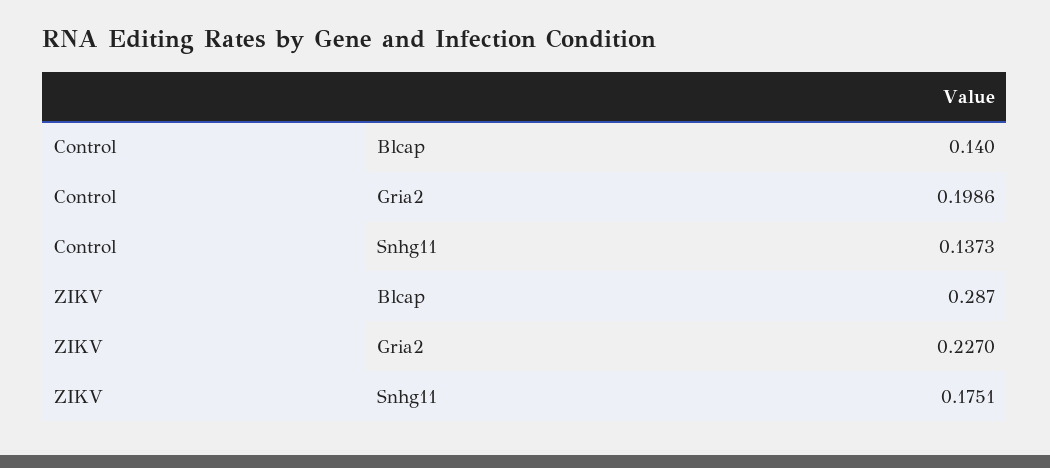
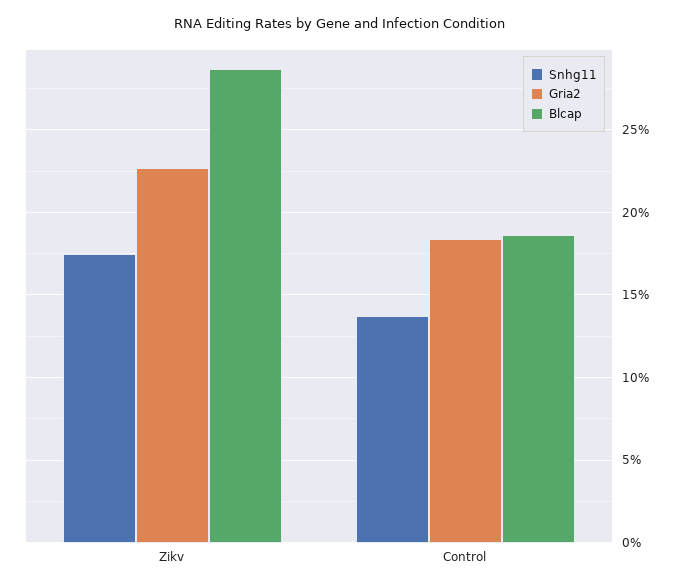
Blcap, Control: 0.14 -> 0.185
Gria2, Control: 0.1986 -> 0.185

